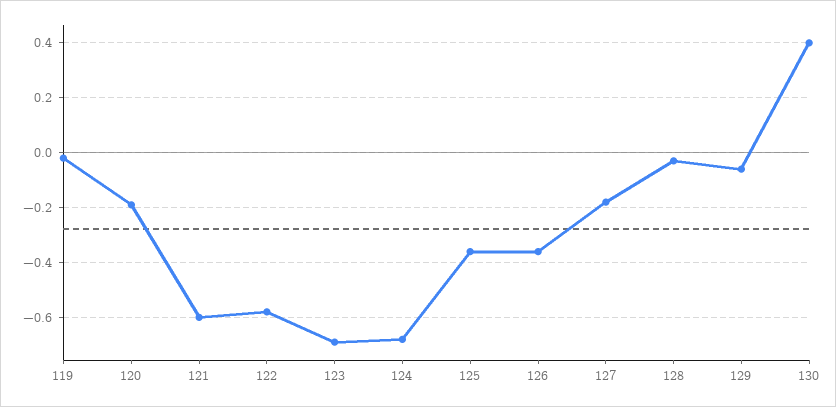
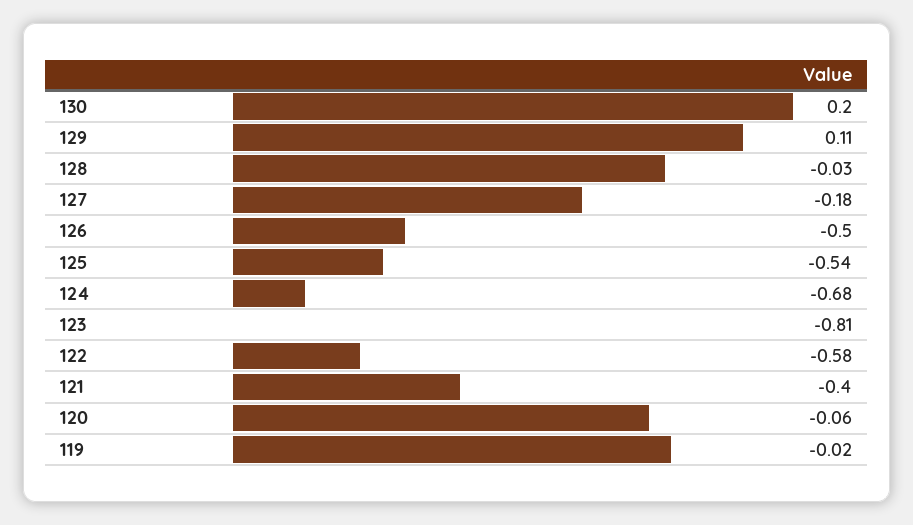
120: -0.2 -> -0.06
121: -0.6 -> -0.4
123: -0.7 -> -0.81
125: -0.35 -> -0.54
126: -0.35 -> -0.5
129: -0.05 -> 0.11
130: 0.4 -> 0.2

